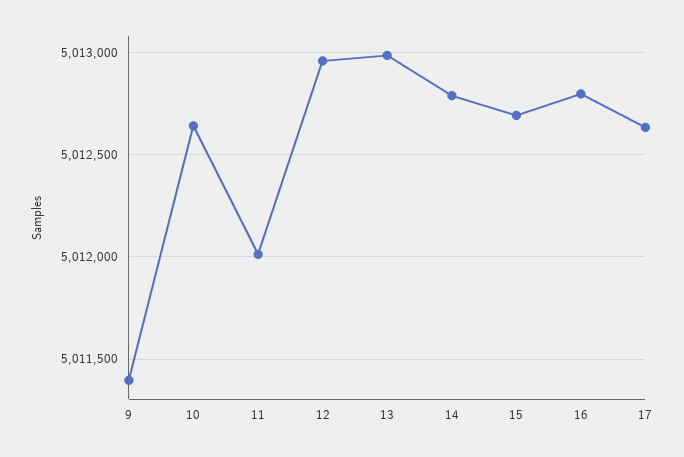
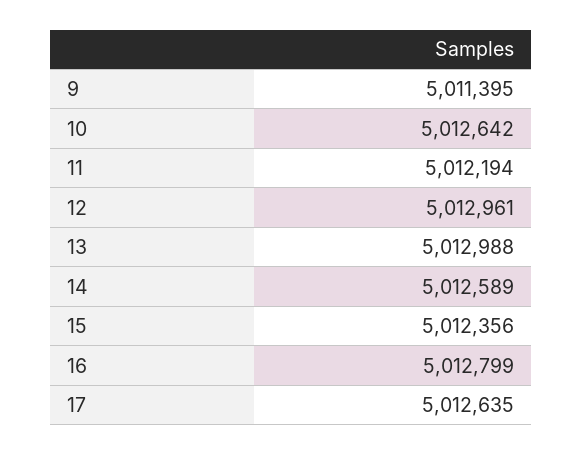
11: 5012000 -> 5012194
14: 5012800 -> 5012589
15: 5012700 -> 5012356

